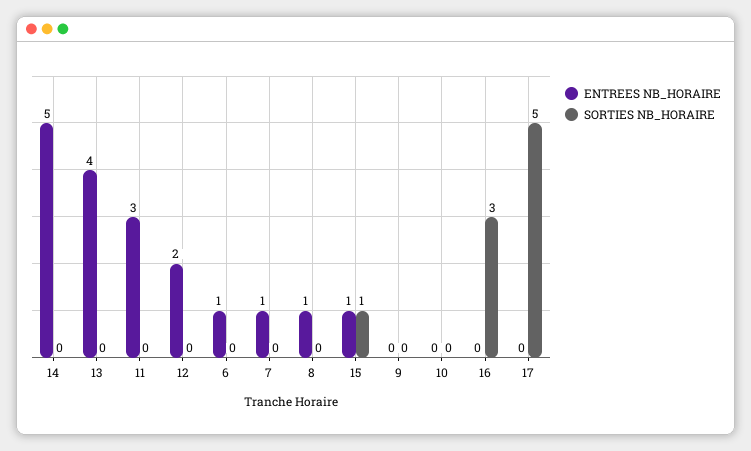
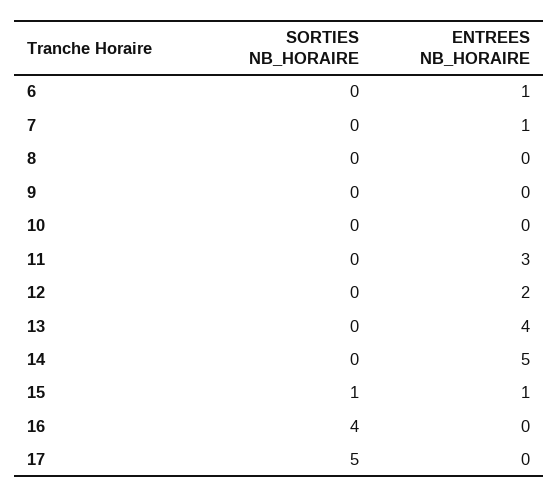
ENTREES NB_HORAIRE, 8: 1 -> 0
SORTIES NB_HORAIRE, 16: 3 -> 4

